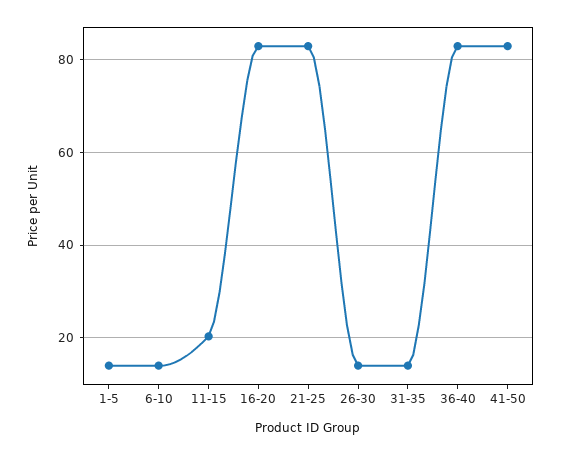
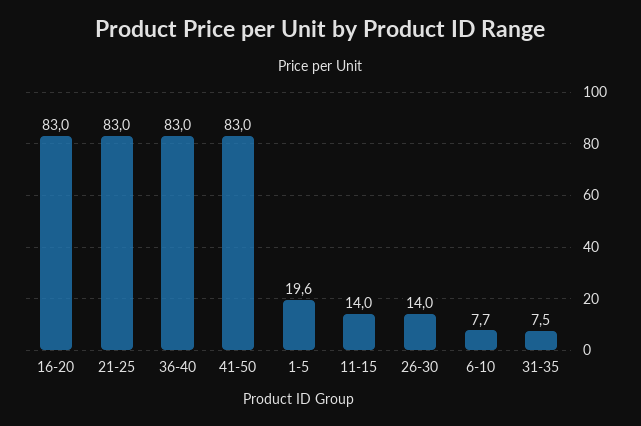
1-5: 14 -> 19.6
6-10: 14 -> 7.7
11-15: 20 -> 14
31-35: 14 -> 7.5

